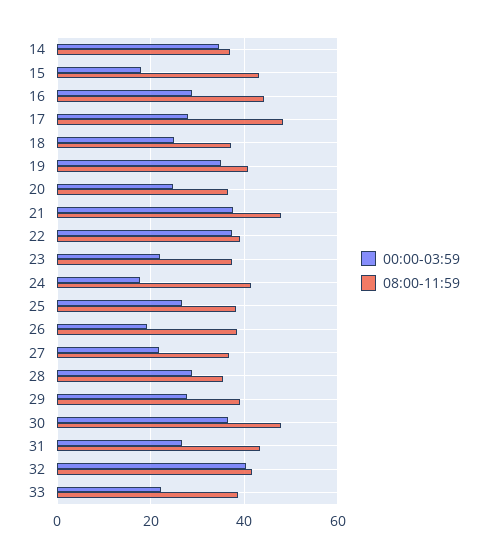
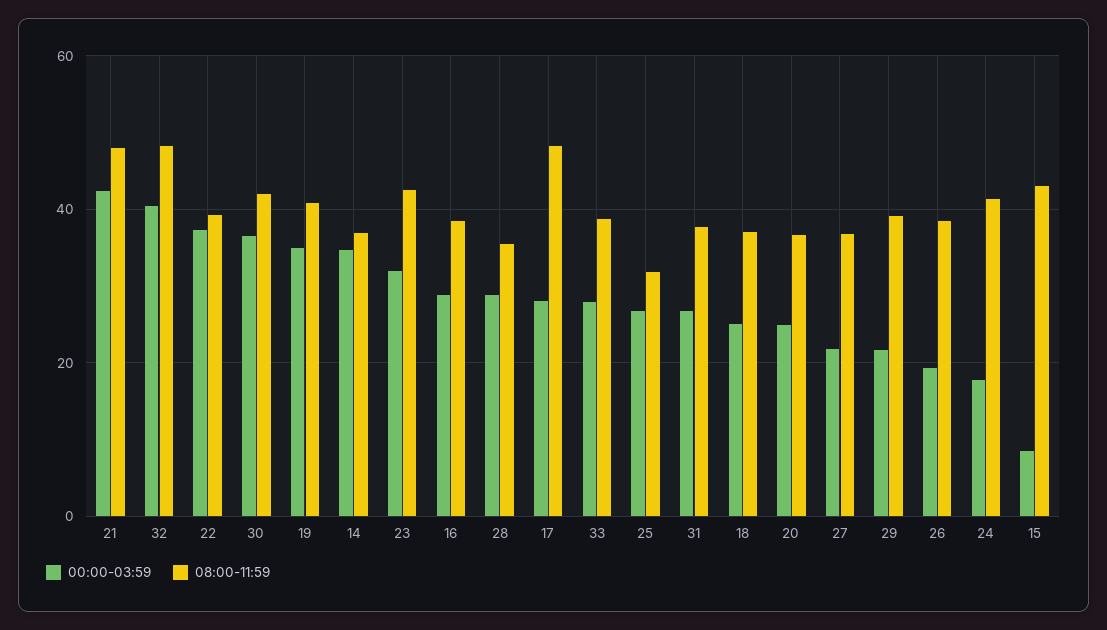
00:00-03:59, 15: 18 -> 8
08:00-11:59, 16: 44 -> 38
00:00-03:59, 21: 38 -> 42
00:00-03:59, 23: 22 -> 32
08:00-11:59, 23: 38 -> 42
08:00-11:59, 25: 38 -> 32
00:00-03:59, 29: 28 -> 22
08:00-11:59, 30: 48 -> 42
08:00-11:59, 31: 44 -> 38
08:00-11:59, 32: 42 -> 48
00:00-03:59, 33: 22 -> 28

